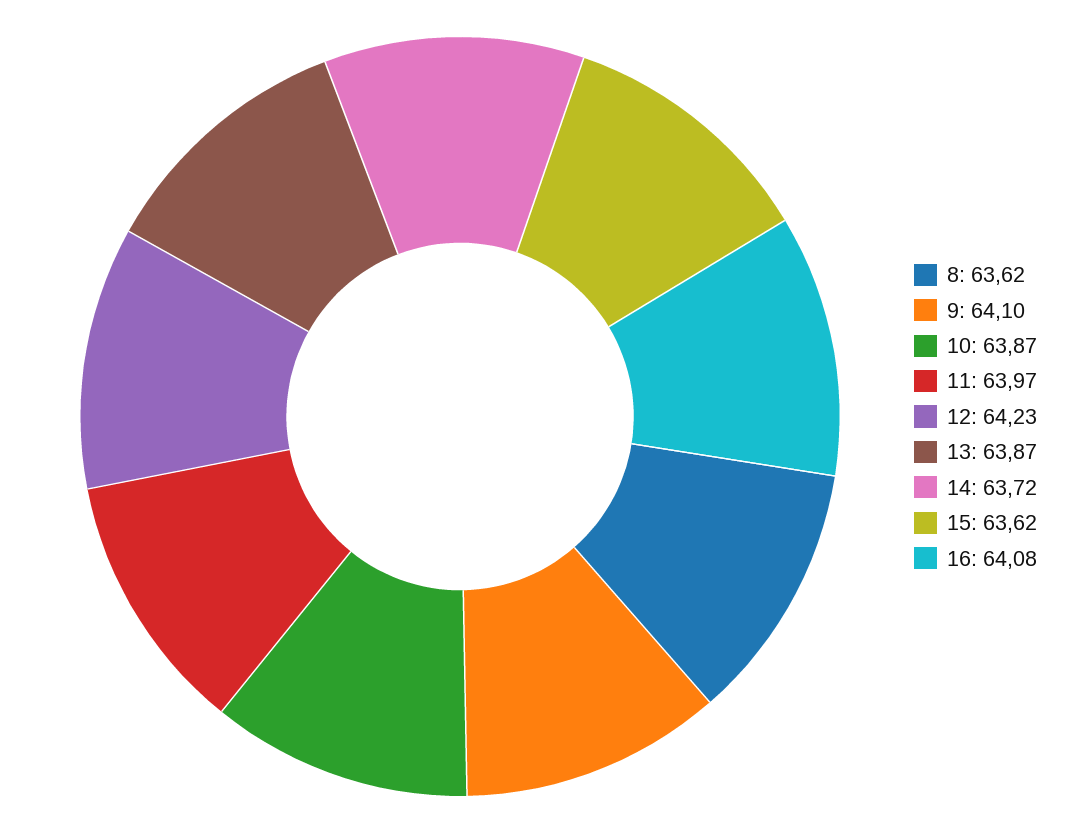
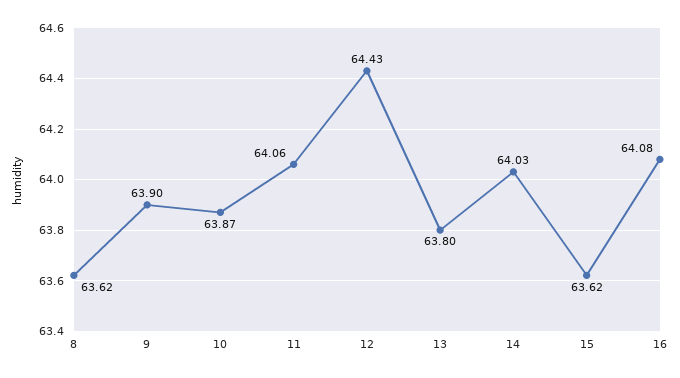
9: 64.1 -> 63.9
11: 63.97 -> 64.06
12: 64.23 -> 64.43
13: 63.87 -> 63.8
14: 63.72 -> 64.03

